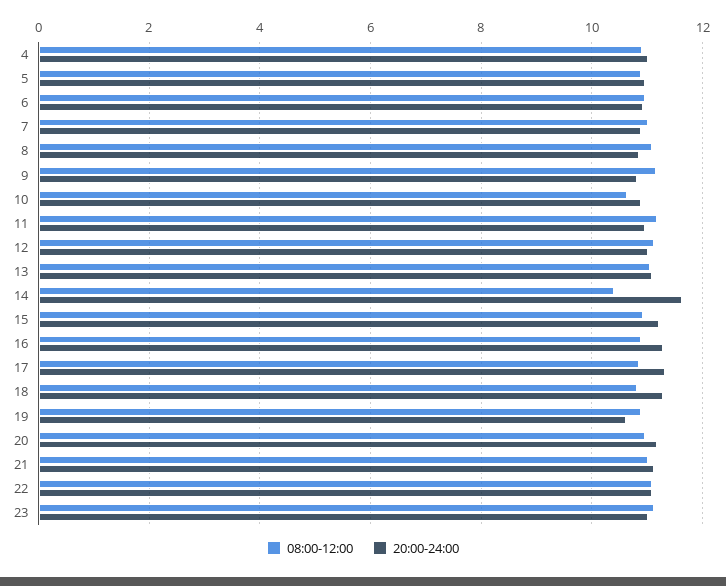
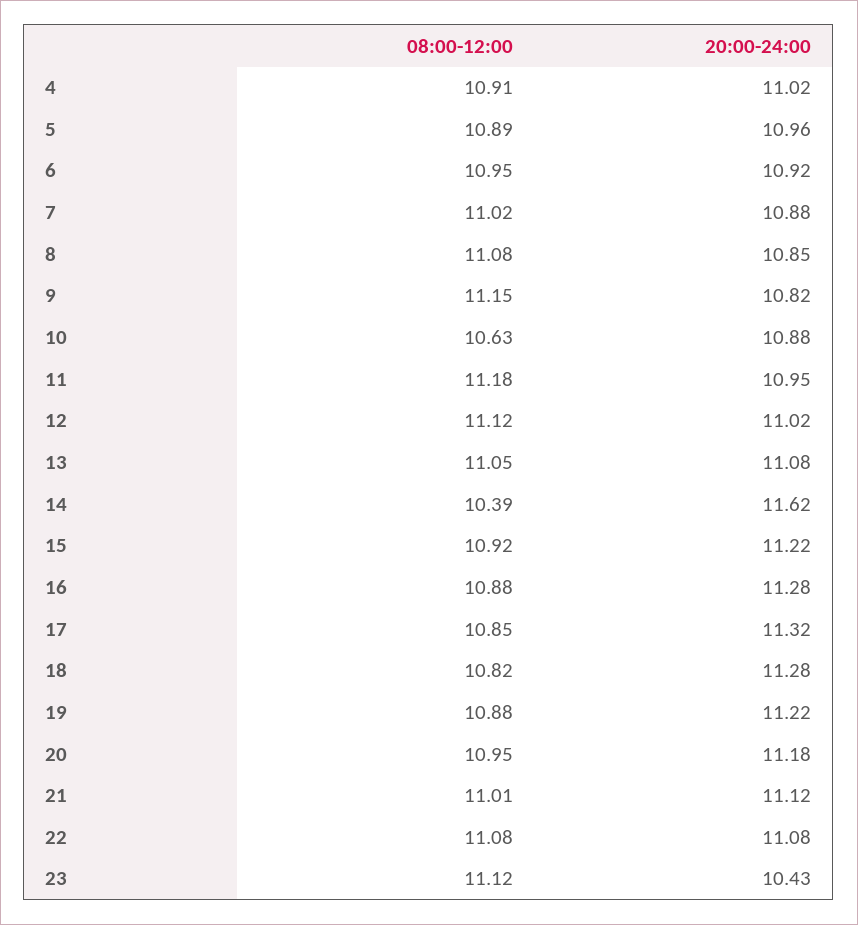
20:00-24:00, 19: 10.6 -> 11.22
20:00-24:00, 23: 11 -> 10.43

